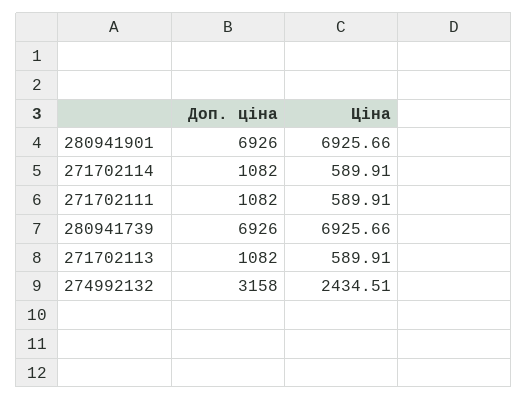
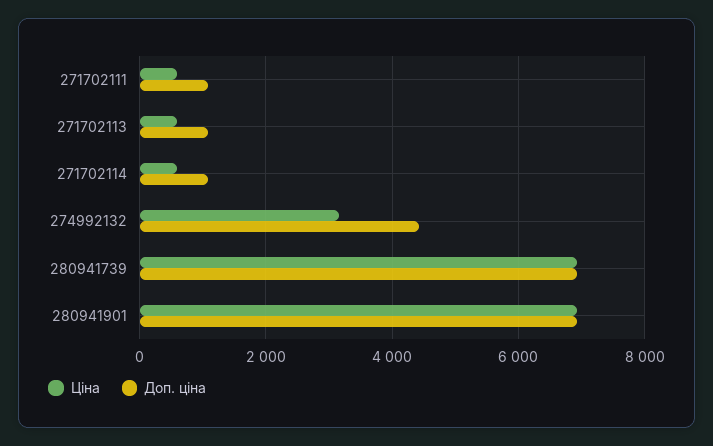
Доп. ціна, 274992132: 3158 -> 4400
Ціна, 274992132: 2434.51 -> 3200

